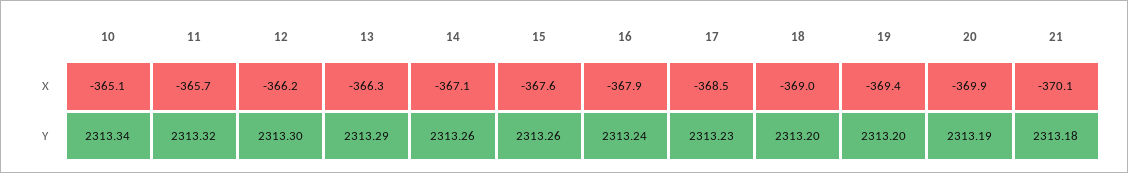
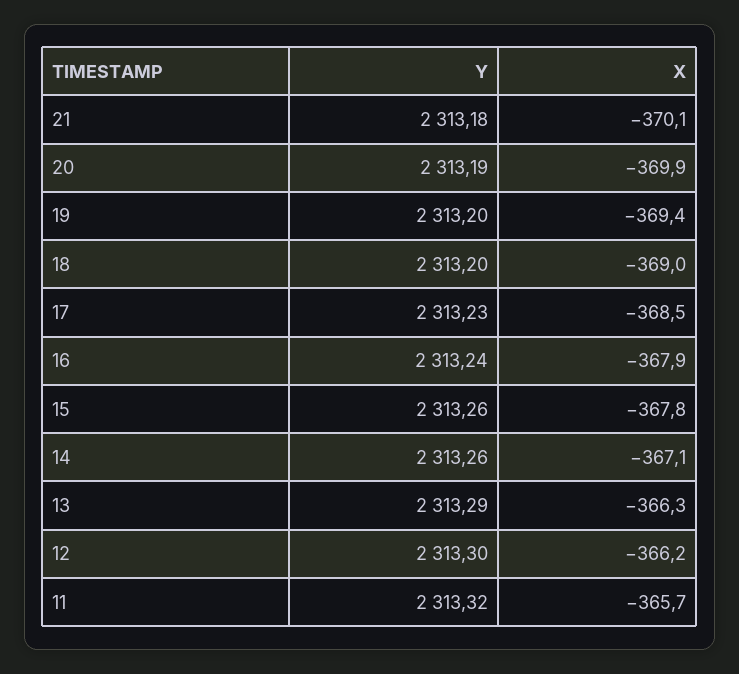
10, X: -365.1 -> none
15, X: -367.6 -> -367.8
10, Y: 2313.34 -> none

